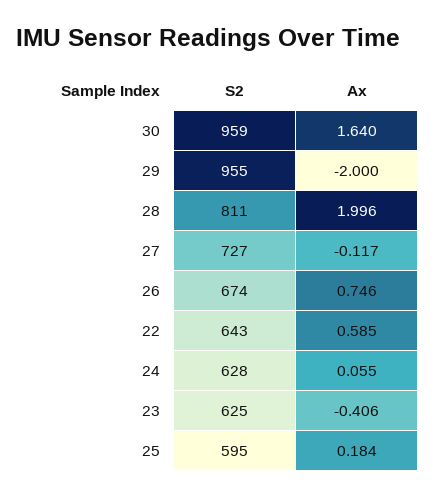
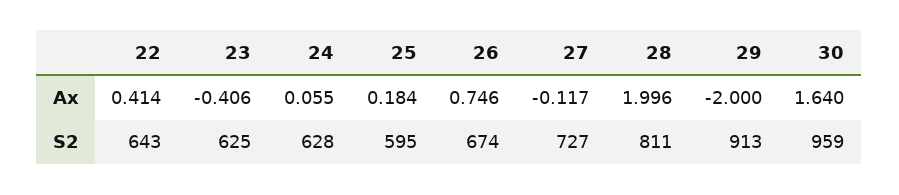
S2, 29: 955 -> 913
Ax, 22: 0.585 -> 0.414

